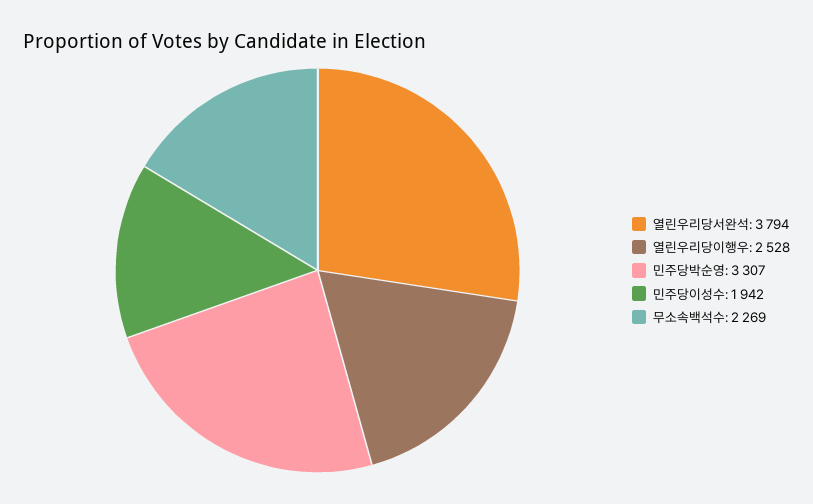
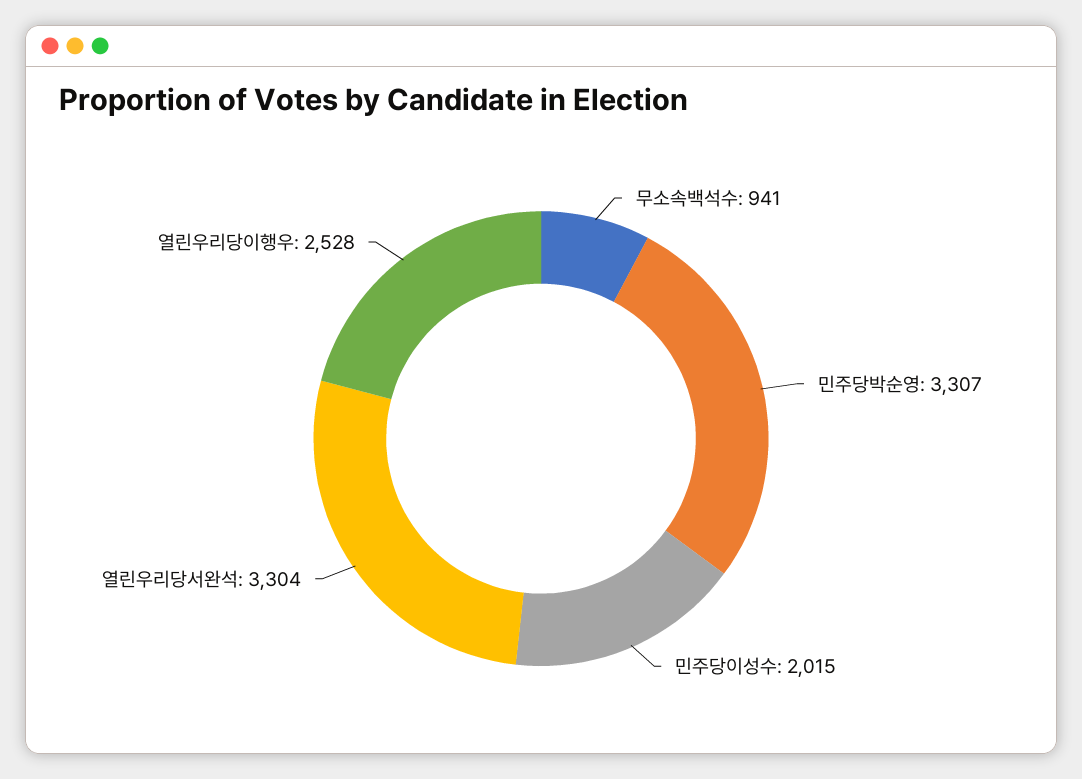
열린우리당서완석: 3794 -> 3304
민주당이성수: 1942 -> 2015
무소속백석수: 2269 -> 941

